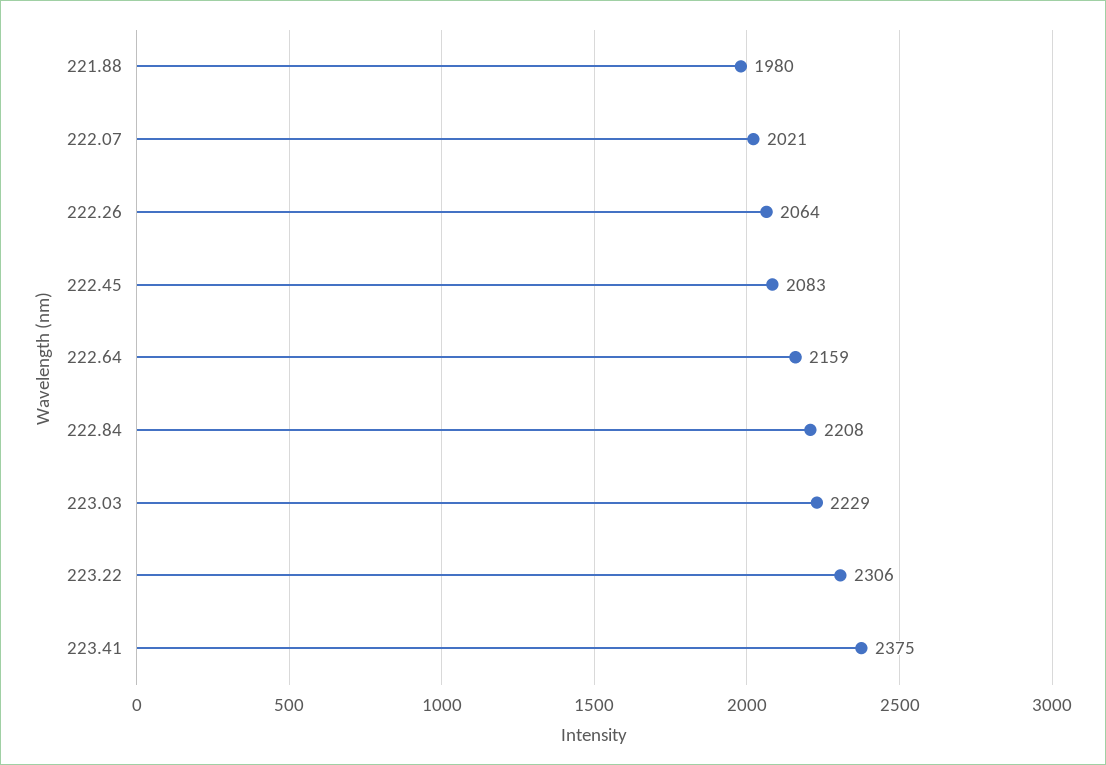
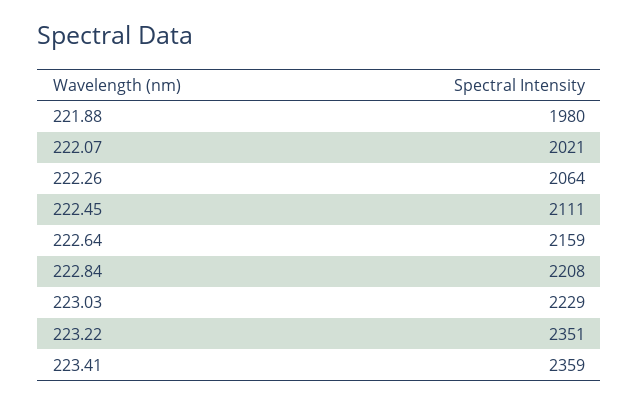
222.45: 2083 -> 2111
223.22: 2306 -> 2351
223.41: 2375 -> 2359

